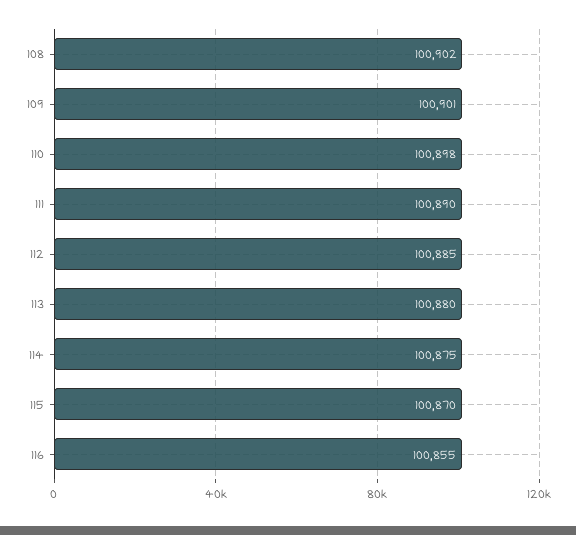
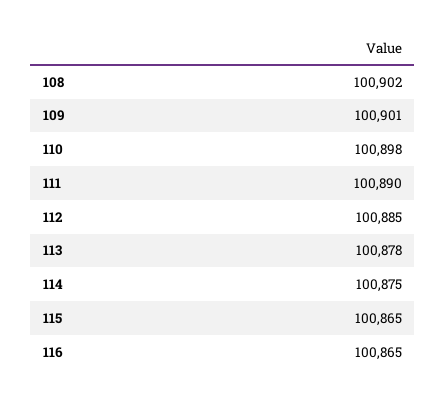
113: 100880 -> 100878
115: 100870 -> 100865
116: 100855 -> 100865

